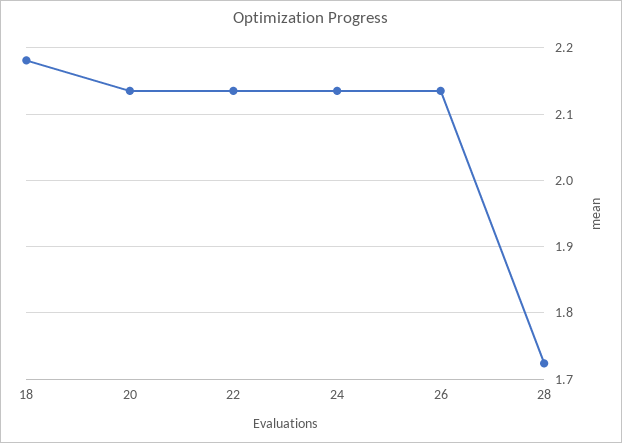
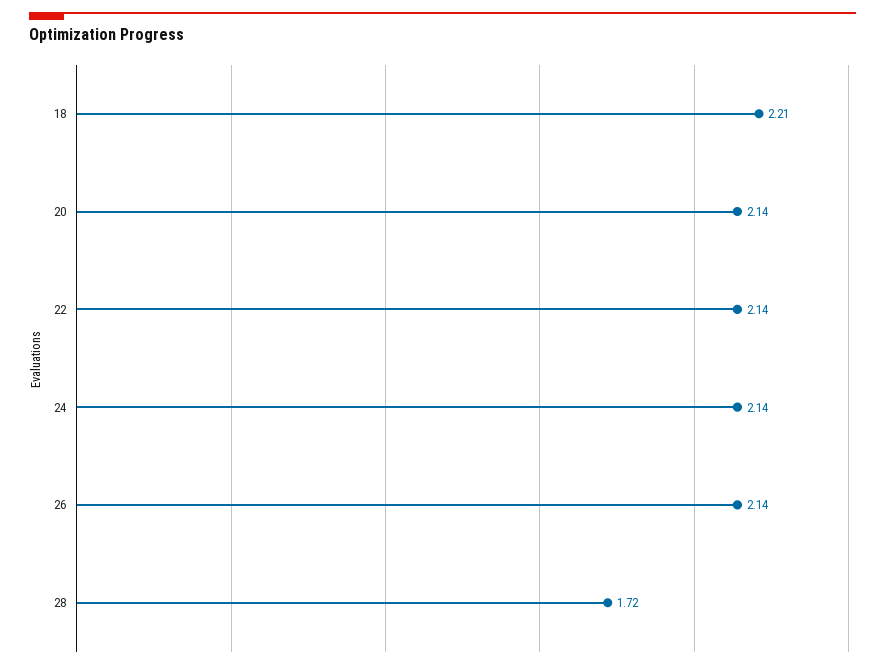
18: 2.18 -> 2.21

